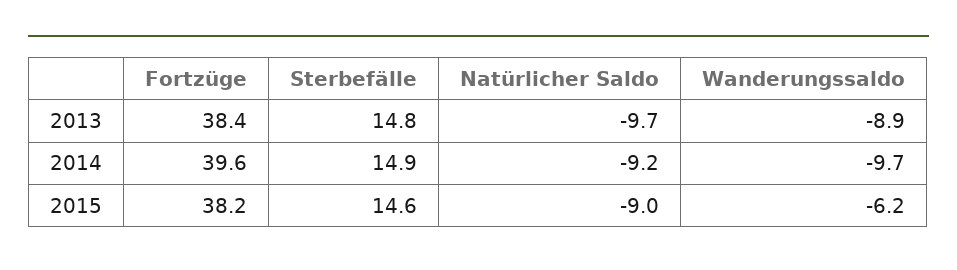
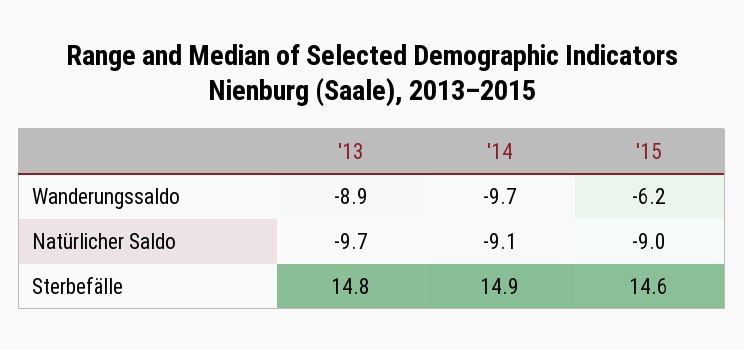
Fortzüge, 2013: 38.4 -> none
Fortzüge, 2014: 39.6 -> none
Natürlicher Saldo, 2014: -9.2 -> -9.1
Fortzüge, 2015: 38.2 -> none

